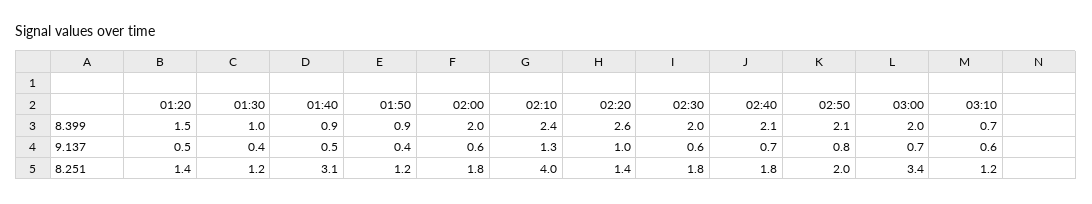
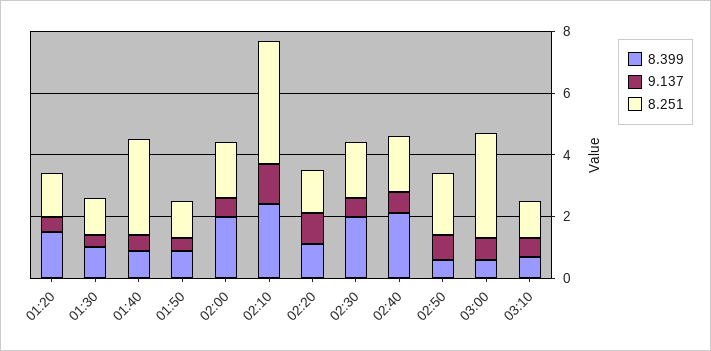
8.399, 02:20: 2.6 -> 1
8.399, 02:50: 2.1 -> 0.5
8.399, 03:00: 2 -> 0.5

